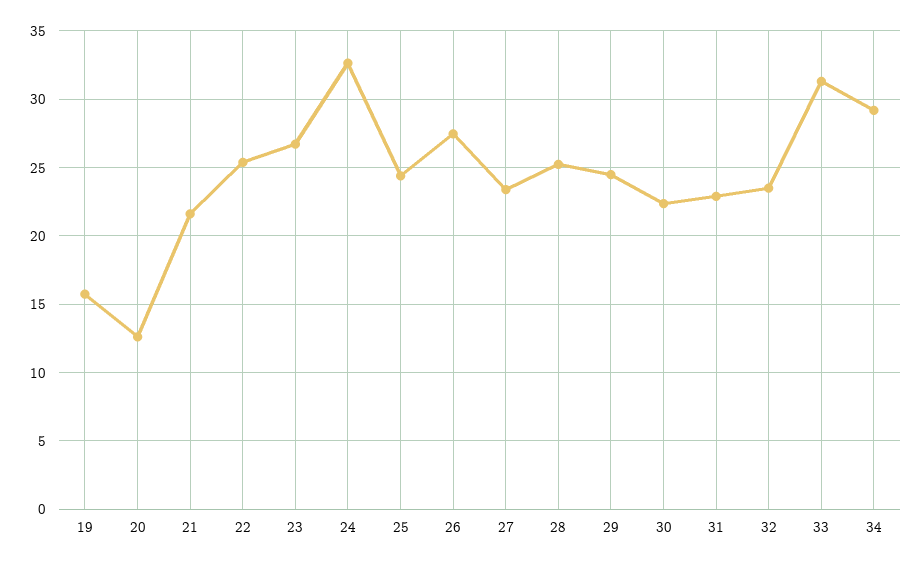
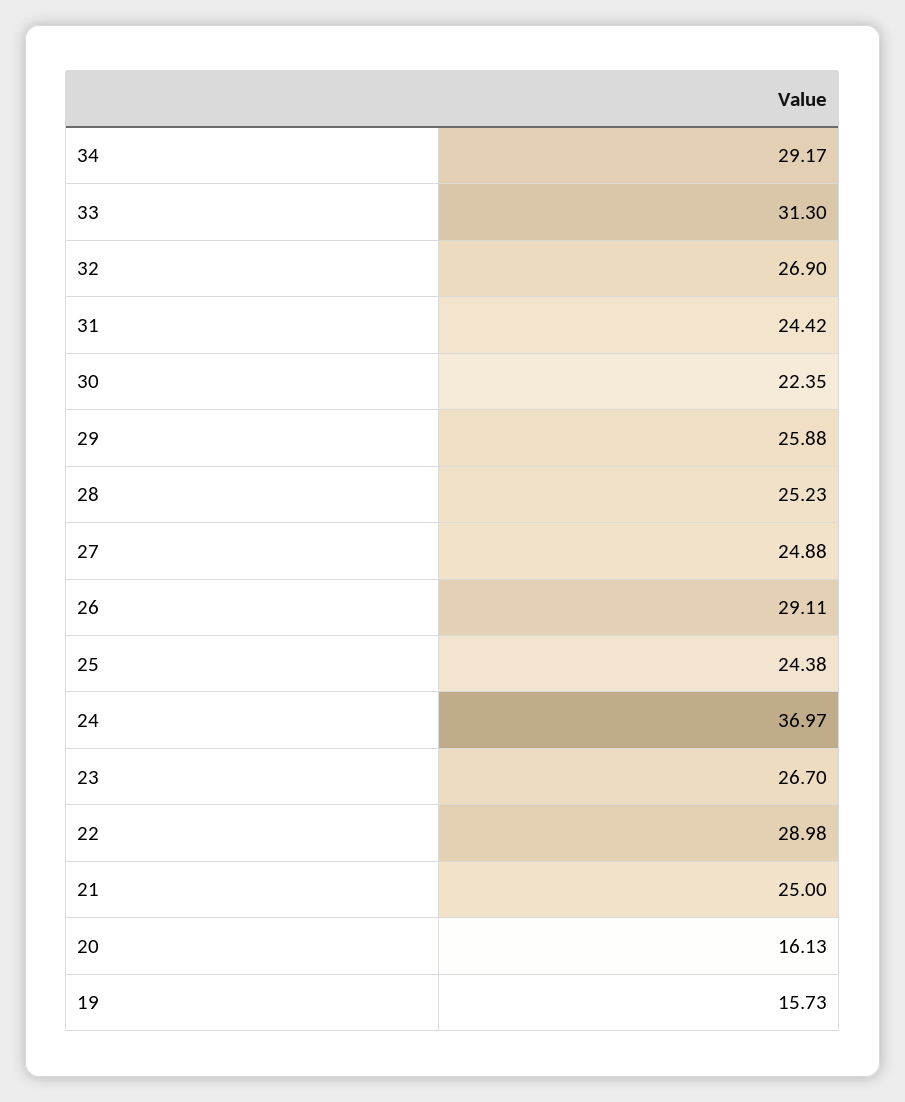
20: 12.5 -> 16.13
21: 21.5 -> 25
22: 25.5 -> 28.98
24: 32.5 -> 36.97
26: 27.5 -> 29.11
27: 23.5 -> 24.88
29: 24.5 -> 25.88
31: 23 -> 24.42
32: 23.5 -> 26.9

